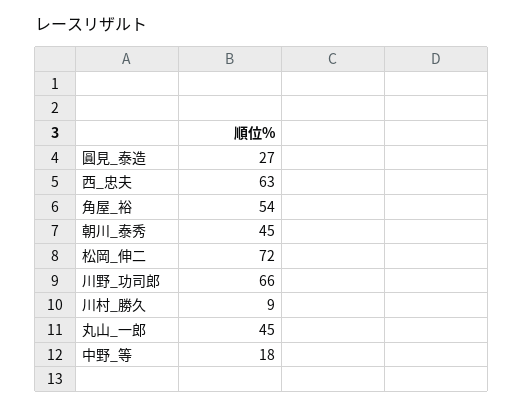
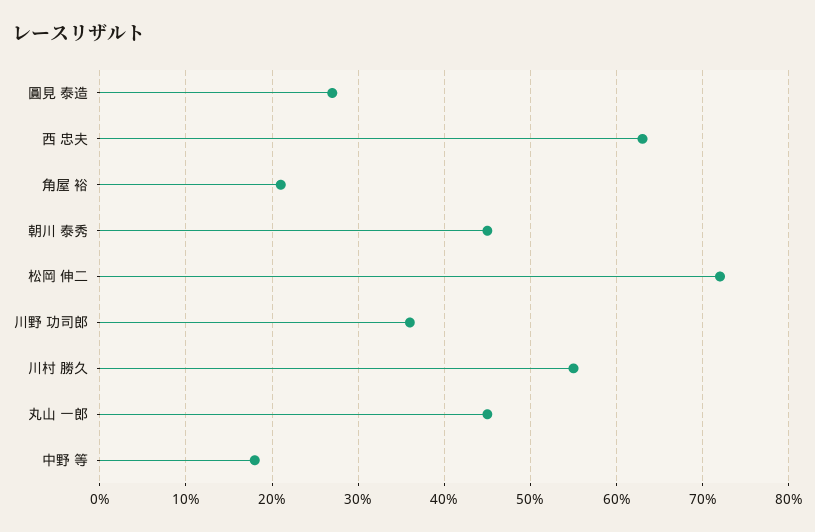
角屋_裕: 54 -> 21
川野_功司郎: 66 -> 36
川村_勝久: 9 -> 55

